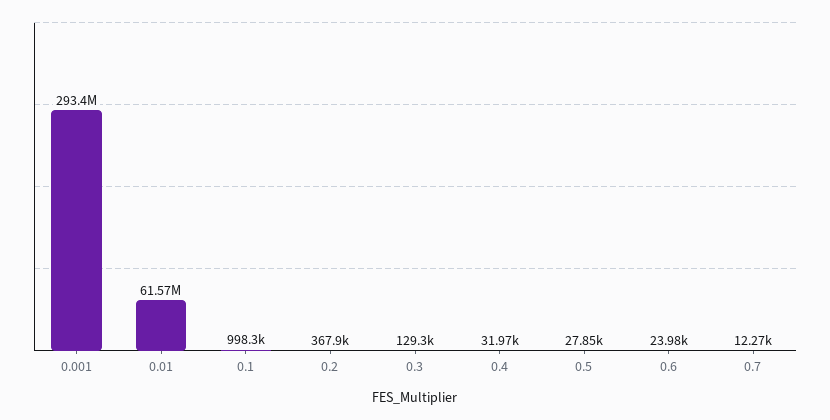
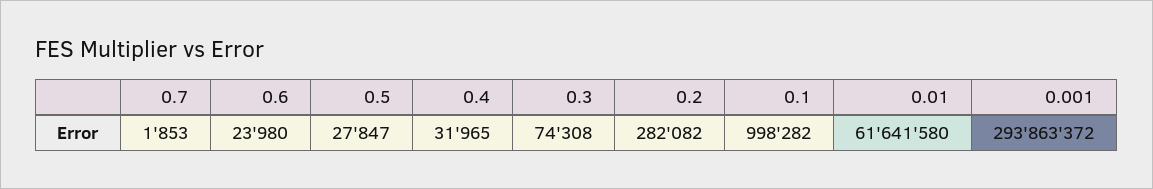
0.001: 293400000 -> 293863372
0.01: 61570000 -> 61641580
0.2: 367900 -> 282082
0.3: 129300 -> 74308
0.7: 12270 -> 1853

